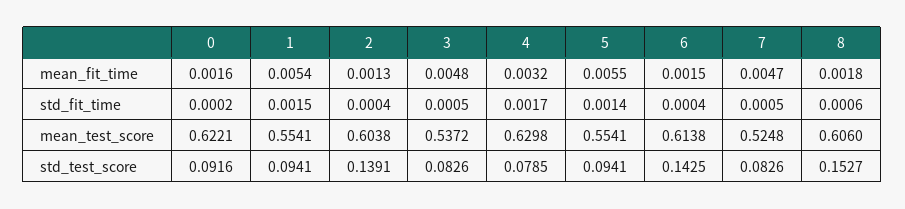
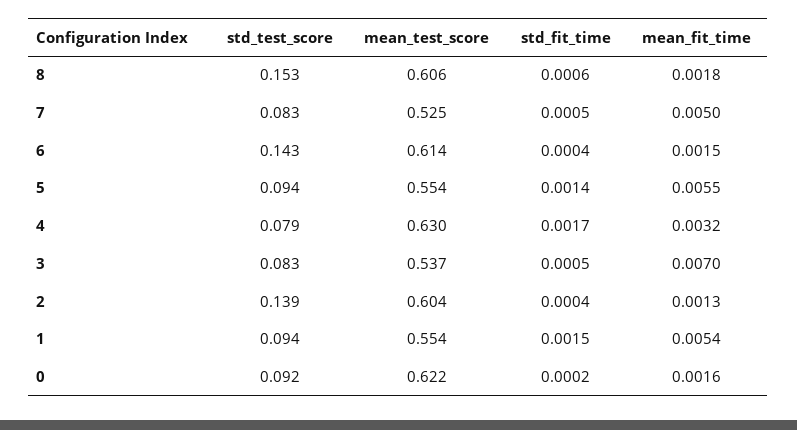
3, mean_fit_time: 0.0048 -> 0.007
7, mean_fit_time: 0.0047 -> 0.005

